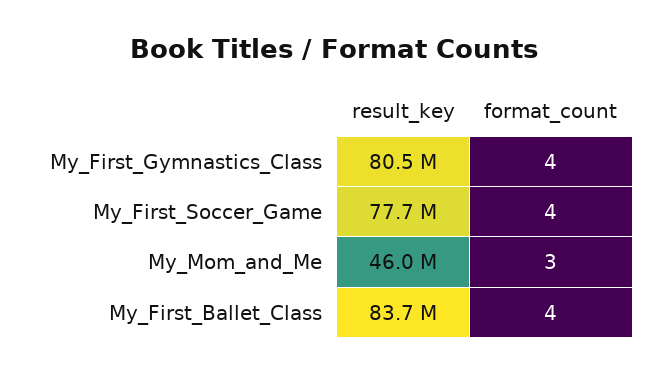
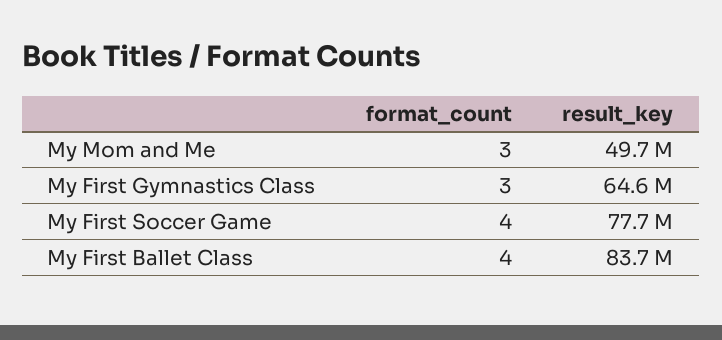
result_key, My_First_Gymnastics_Class: 80500000 -> 64600000
format_count, My_First_Gymnastics_Class: 4 -> 3
result_key, My_Mom_and_Me: 46000000 -> 49700000

